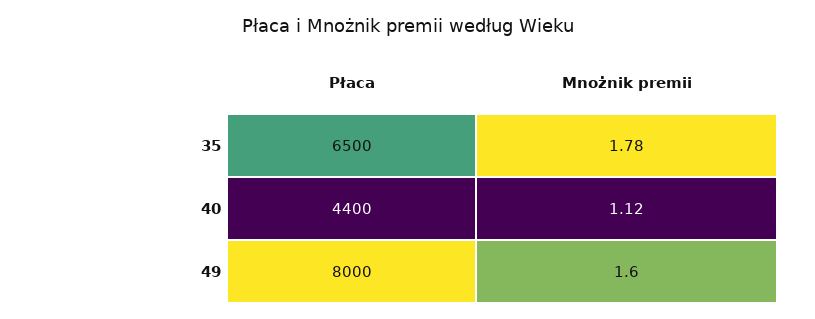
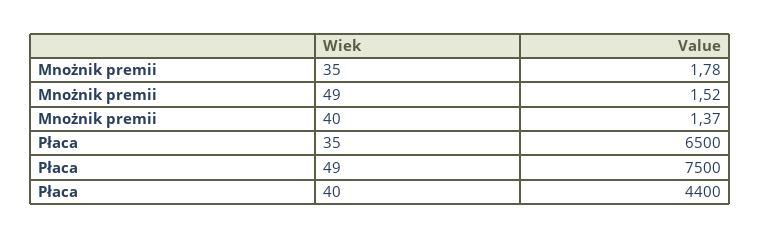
Mnożnik premii, 40: 1.12 -> 1.37
Płaca, 49: 8000 -> 7500
Mnożnik premii, 49: 1.6 -> 1.52

